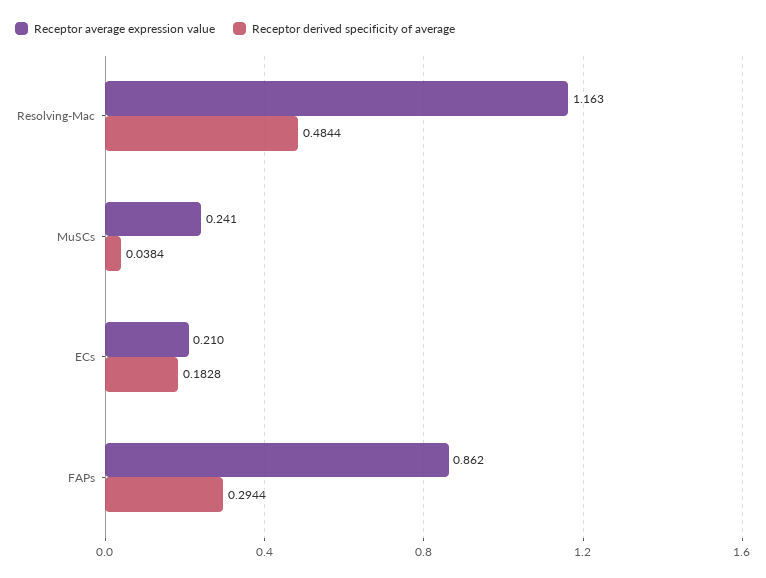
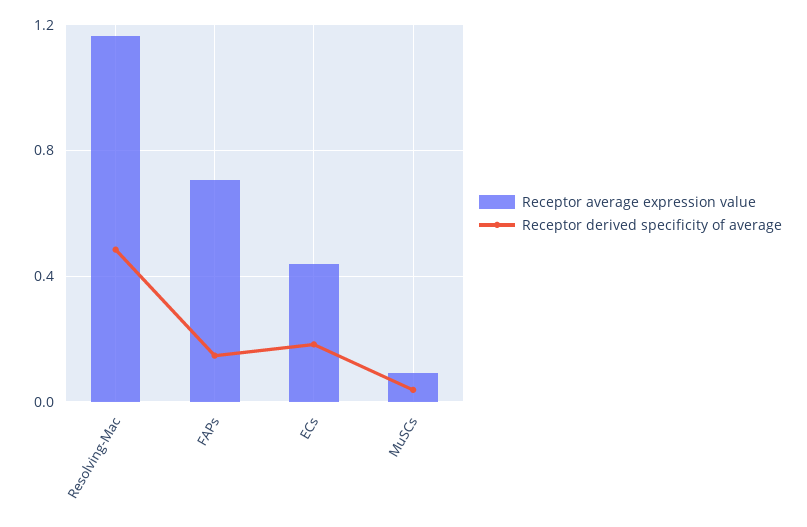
Receptor average expression value, MuSCs: 0.241 -> 0.1
Receptor average expression value, ECs: 0.21 -> 0.45
Receptor average expression value, FAPs: 0.862 -> 0.7
Receptor derived specificity of average, FAPs: 0.2944 -> 0.15

